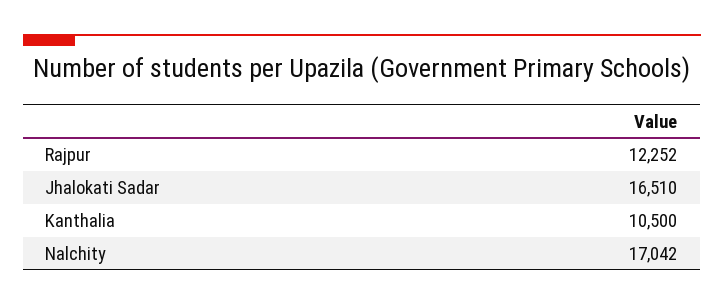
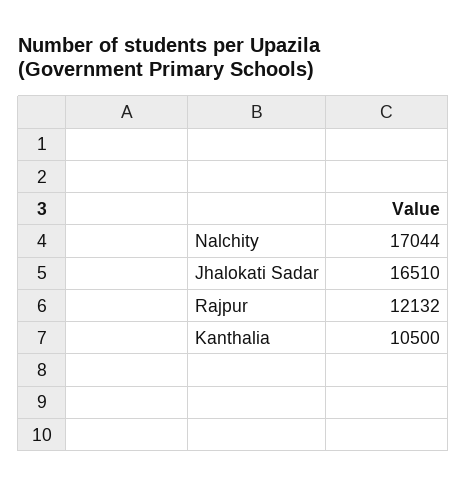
Rajpur: 12252 -> 12132
Nalchity: 17042 -> 17044

